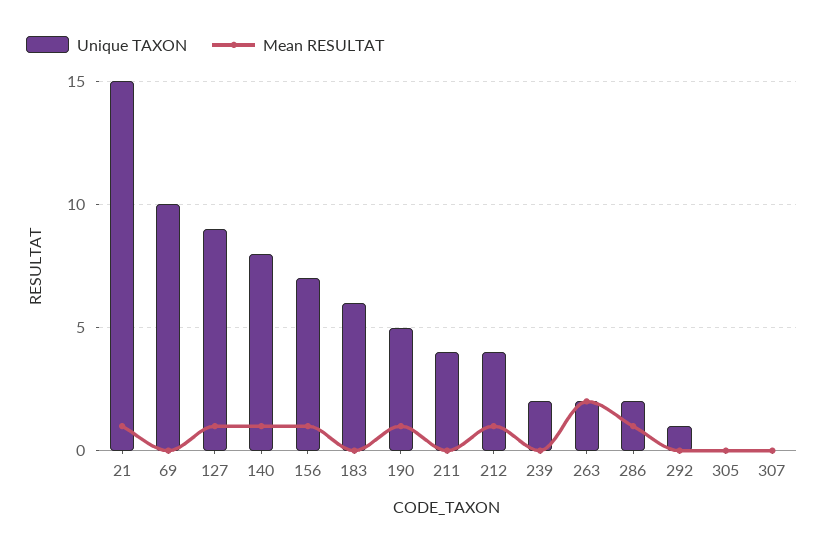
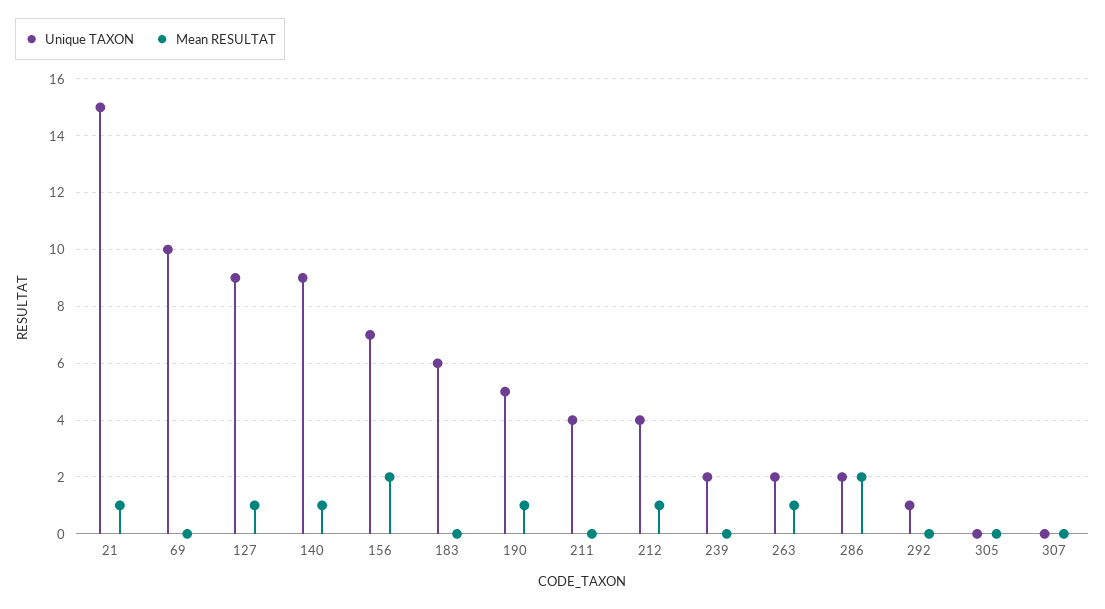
Unique TAXON, 140: 8 -> 9
Mean RESULTAT, 156: 1 -> 2
Mean RESULTAT, 263: 2 -> 1
Mean RESULTAT, 286: 1 -> 2

